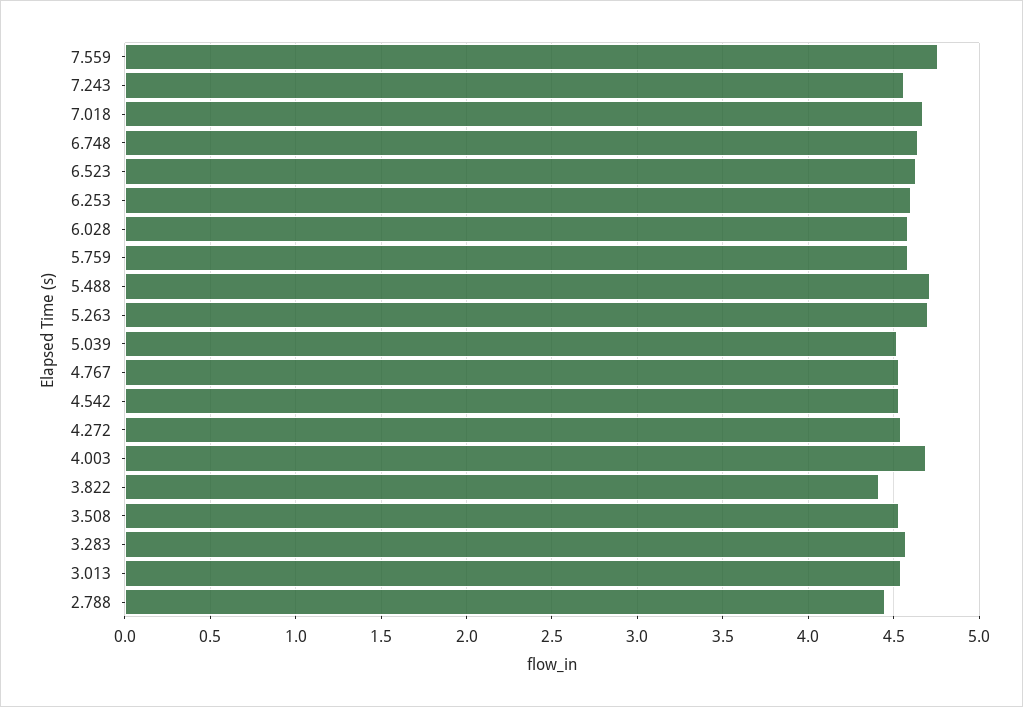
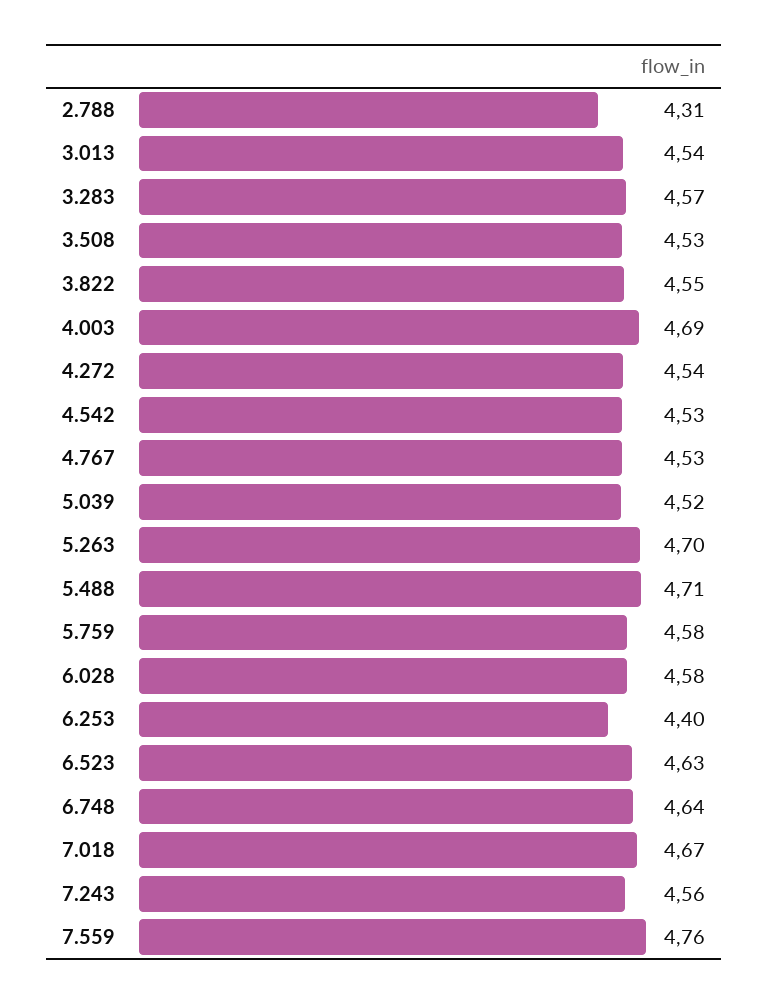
6.253: 4.6 -> 4.4
3.822: 4.4 -> 4.55
2.788: 4.45 -> 4.31

